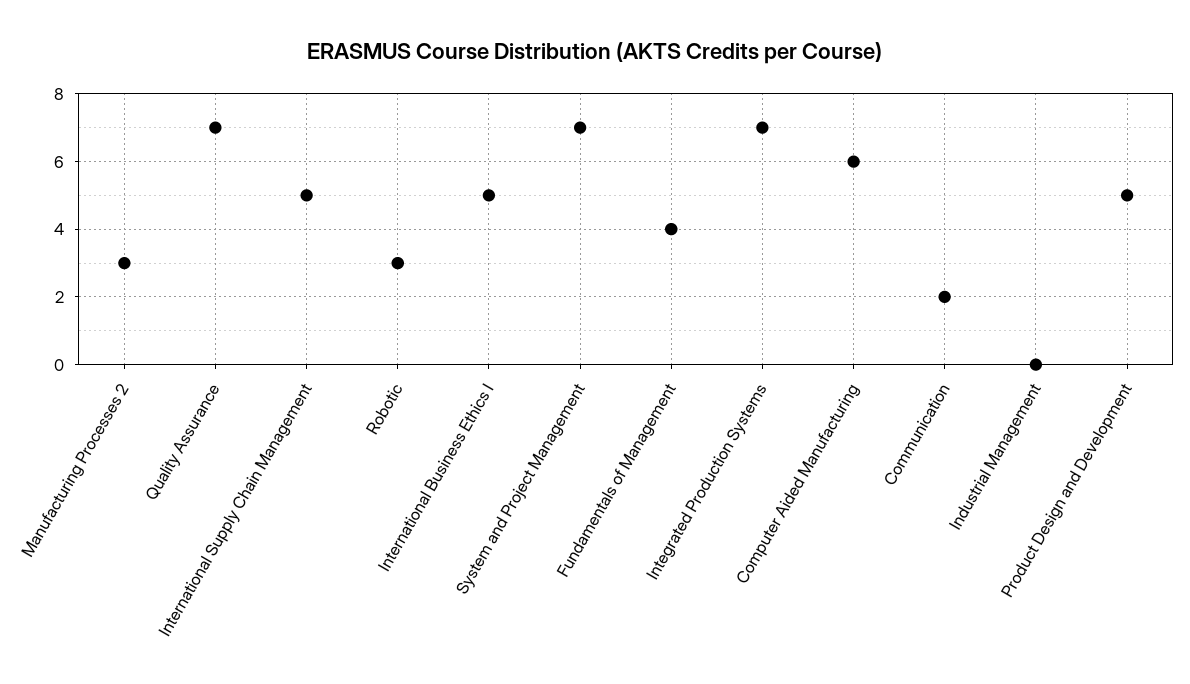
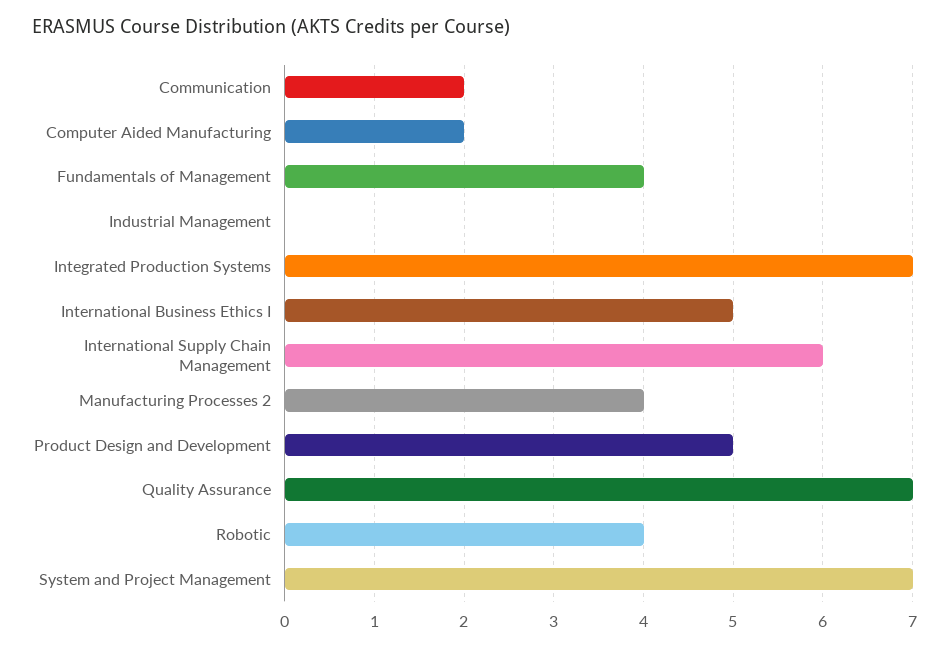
Manufacturing Processes 2: 3 -> 4
International Supply Chain Management: 5 -> 6
Robotic: 3 -> 4
Computer Aided Manufacturing: 6 -> 2

